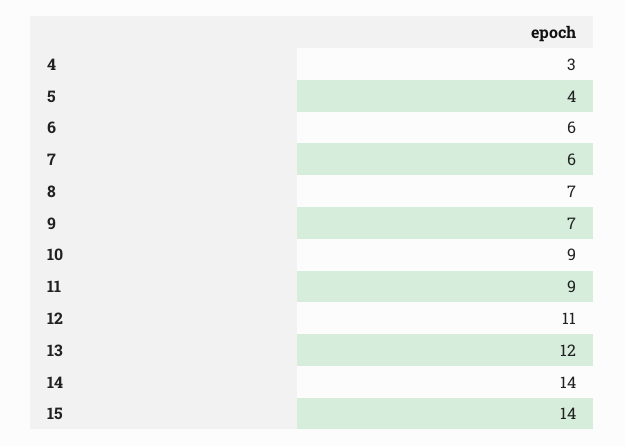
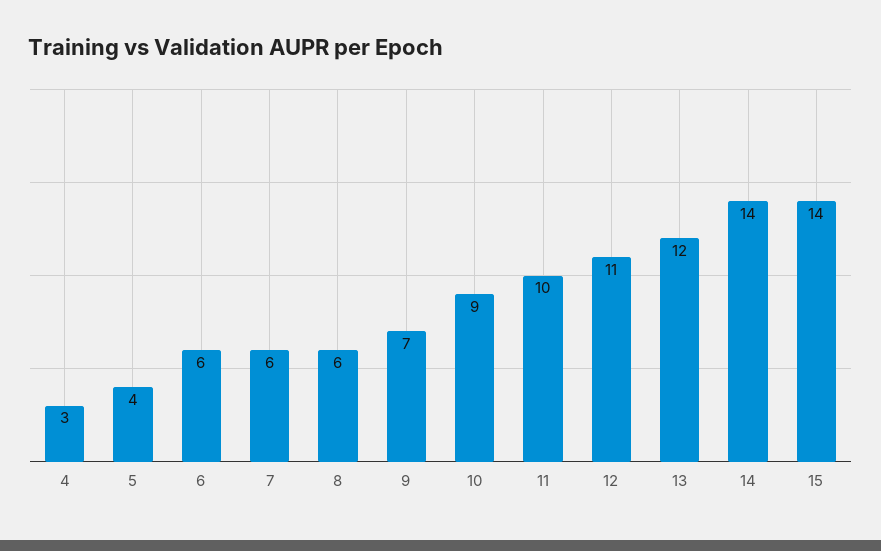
8: 7 -> 6
11: 9 -> 10

